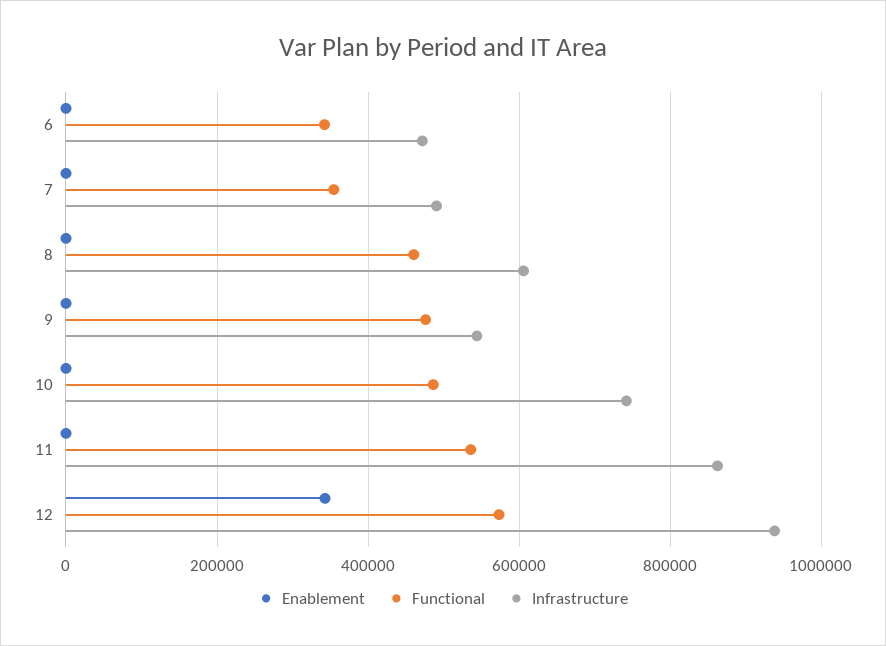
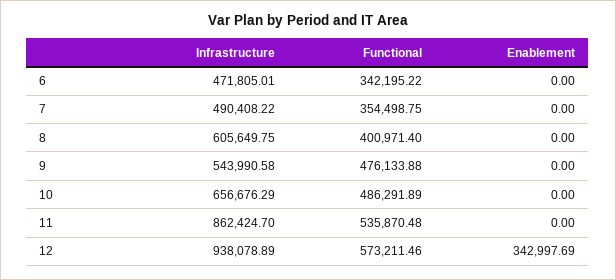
Functional, 8: 460000 -> 400971.4
Infrastructure, 10: 740000 -> 656676.29

